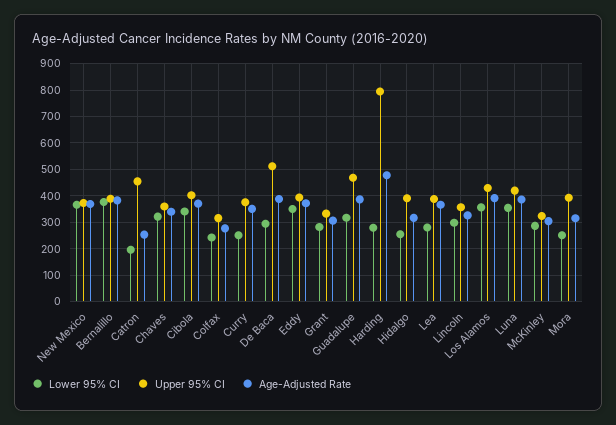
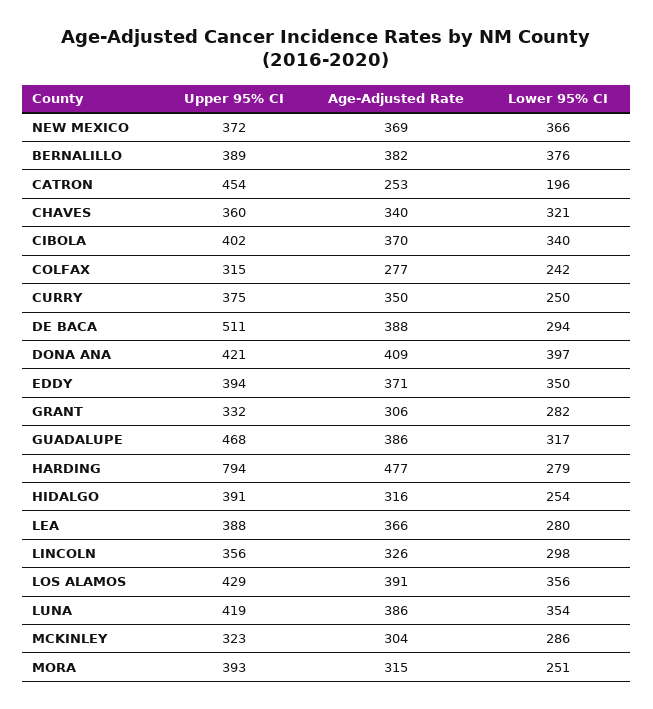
Upper 95% CI, DONA ANA: none -> 421
Age-Adjusted Rate, DONA ANA: none -> 409
Lower 95% CI, DONA ANA: none -> 397

